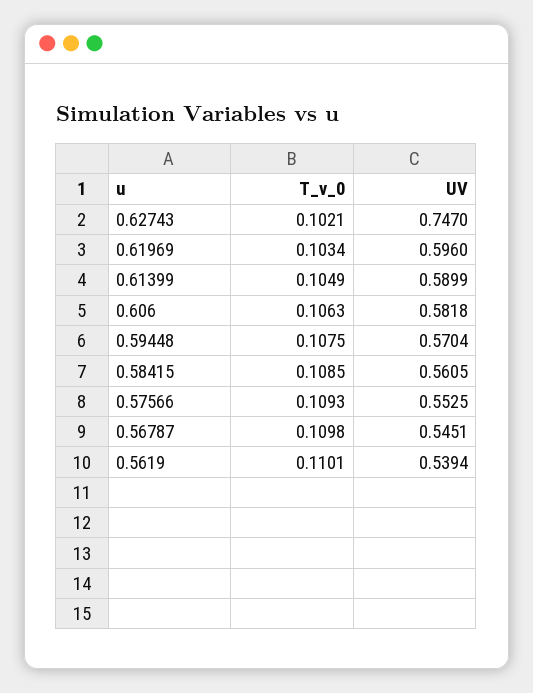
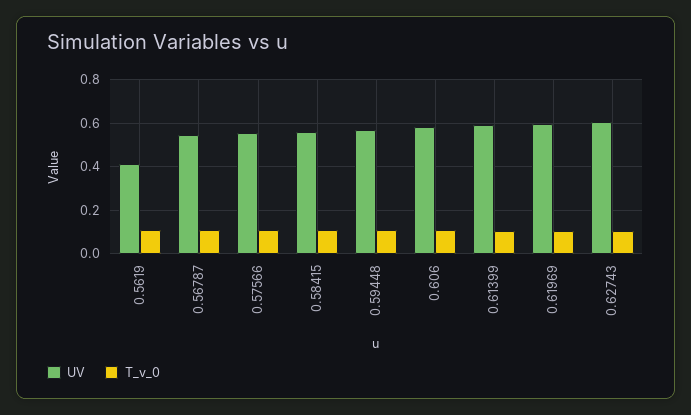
UV, 0.62743: 0.747 -> 0.6
UV, 0.5619: 0.5394 -> 0.4

